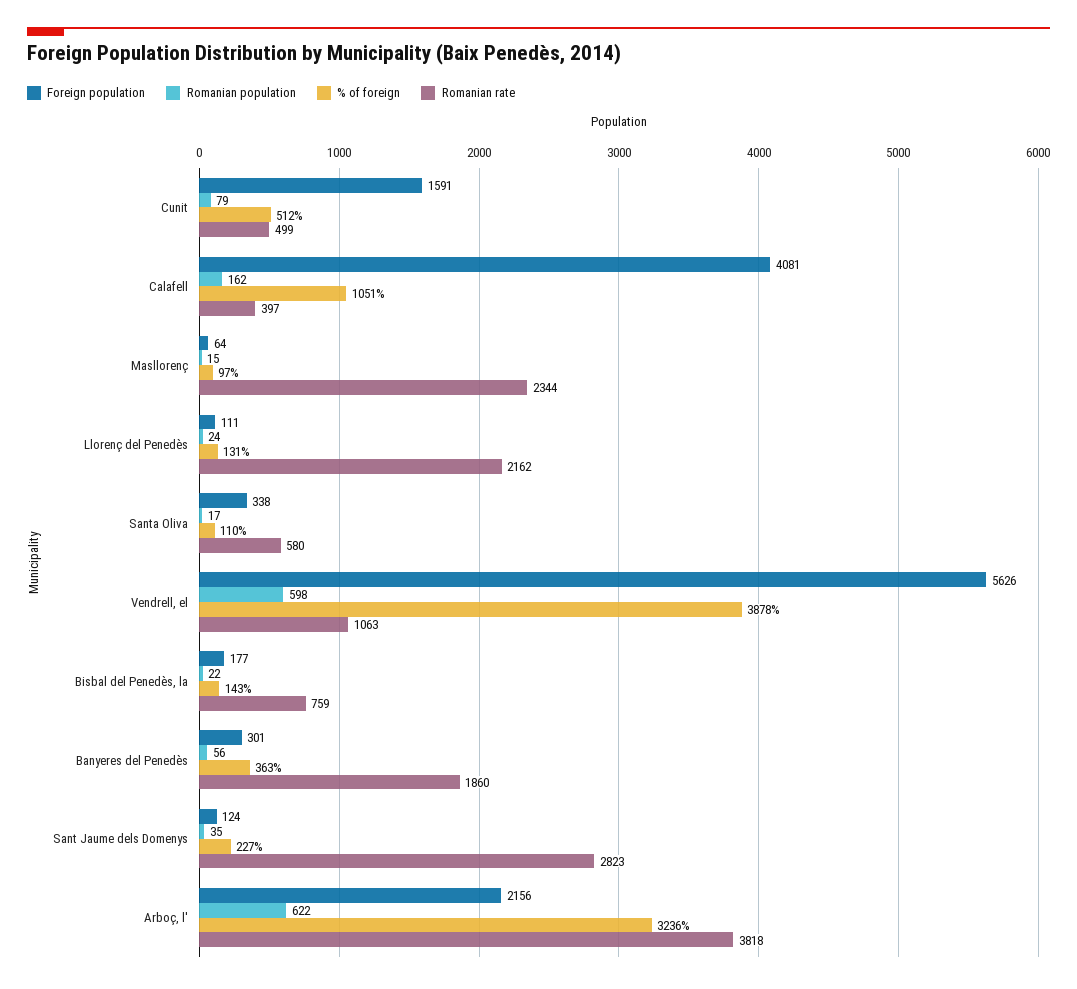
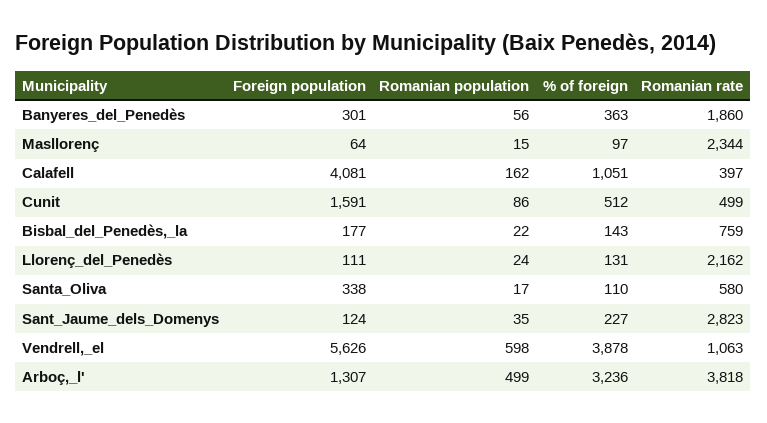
Romanian population, Cunit: 79 -> 86
Foreign population, Arboç, l': 2156 -> 1307
Romanian population, Arboç, l': 622 -> 499

